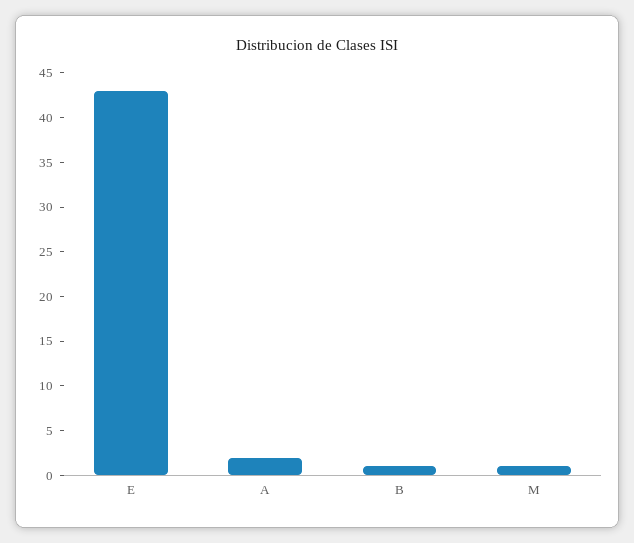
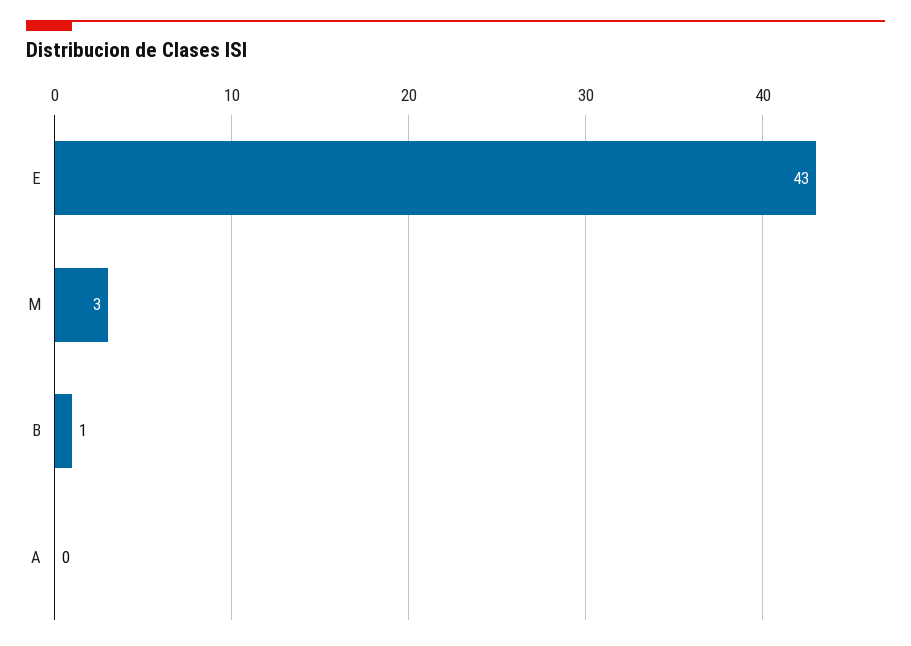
A: 2 -> 0
M: 1 -> 3

